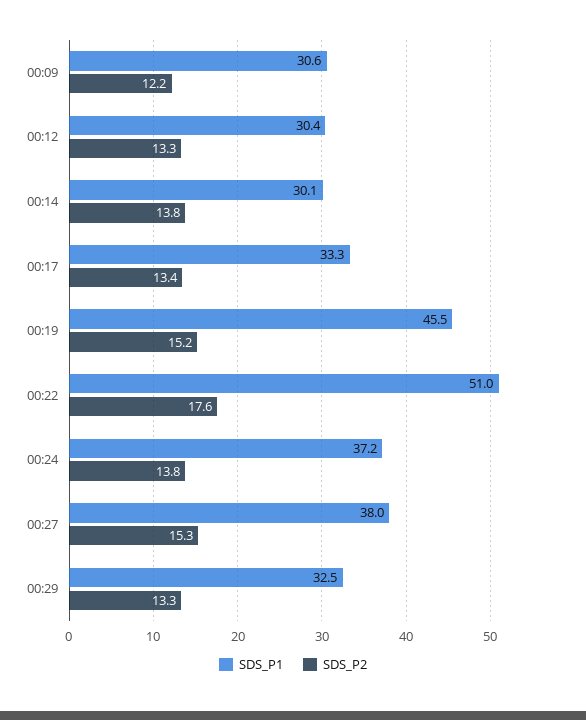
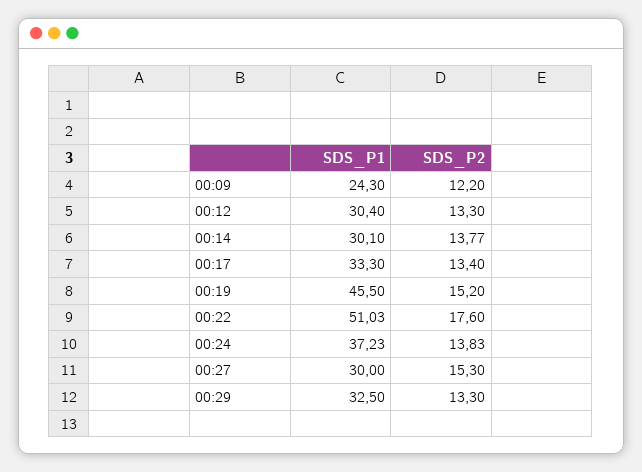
SDS_P1, 00:09: 30.6 -> 24.3
SDS_P1, 00:27: 38 -> 30

